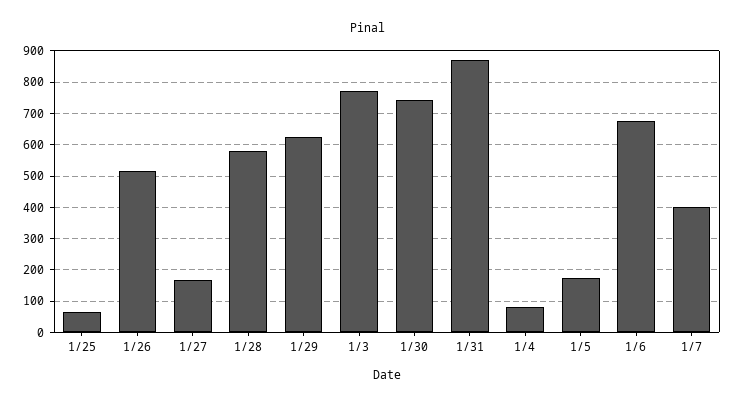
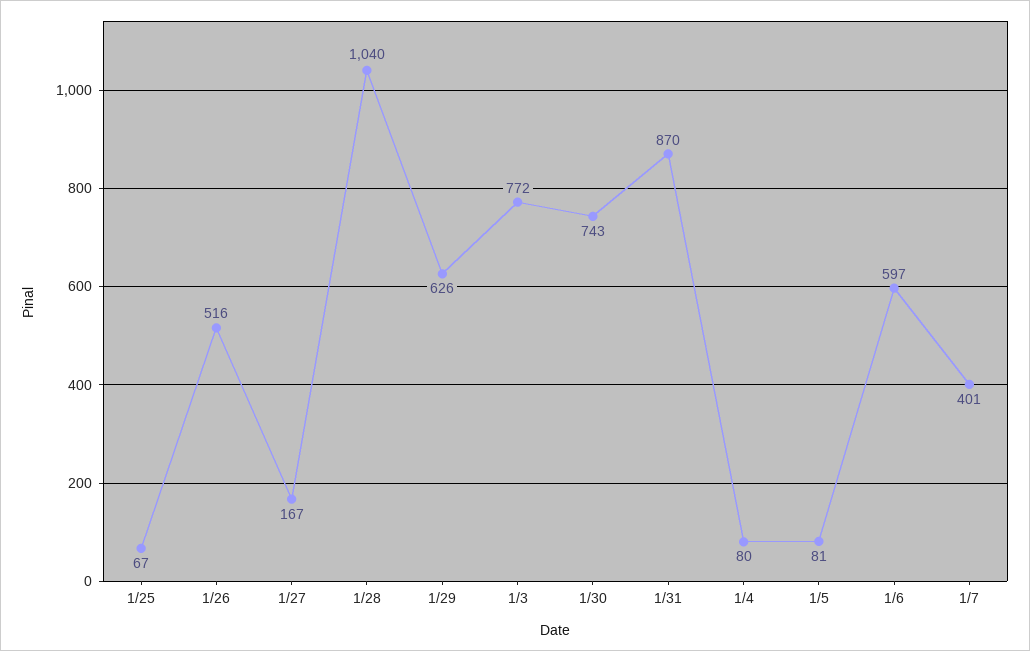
1/28: 580 -> 1040
1/5: 180 -> 81
1/6: 680 -> 597

